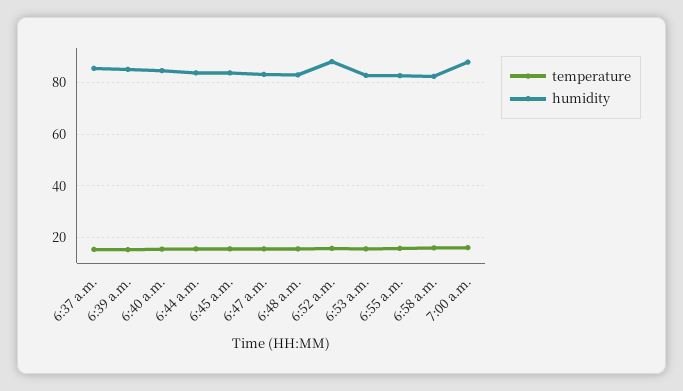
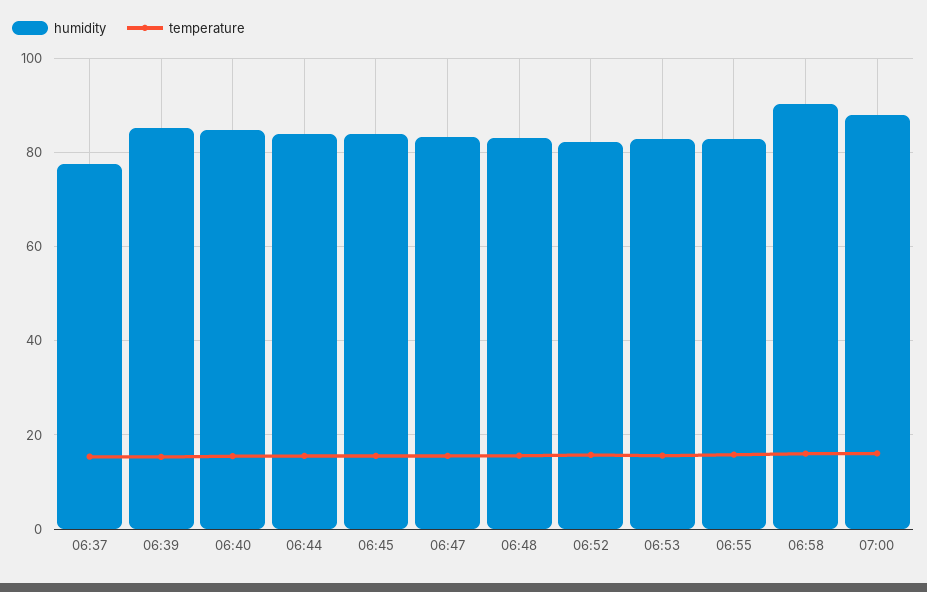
humidity, 6:37 a.m.: 85 -> 78
humidity, 6:52 a.m.: 87.5 -> 82
humidity, 6:58 a.m.: 82.5 -> 90

